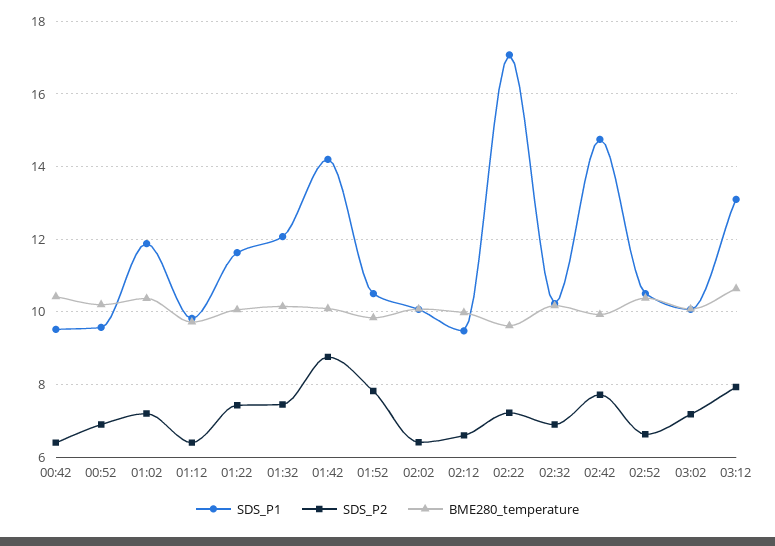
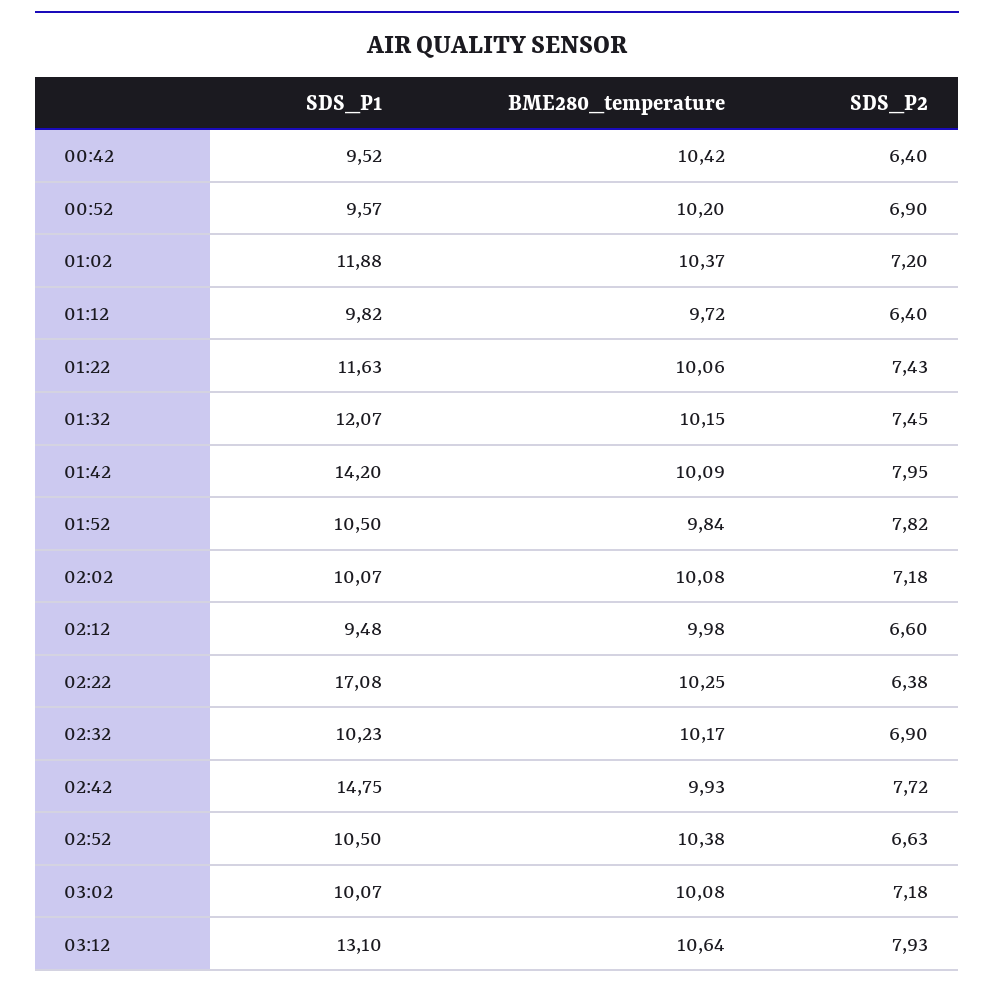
SDS_P2, 01:42: 8.8 -> 7.95
SDS_P2, 02:02: 6.4 -> 7.18
SDS_P2, 02:22: 7.2 -> 6.38
BME280_temperature, 02:22: 9.6 -> 10.25

